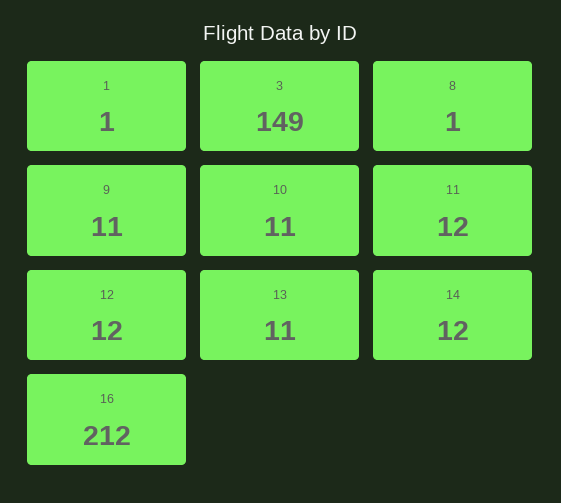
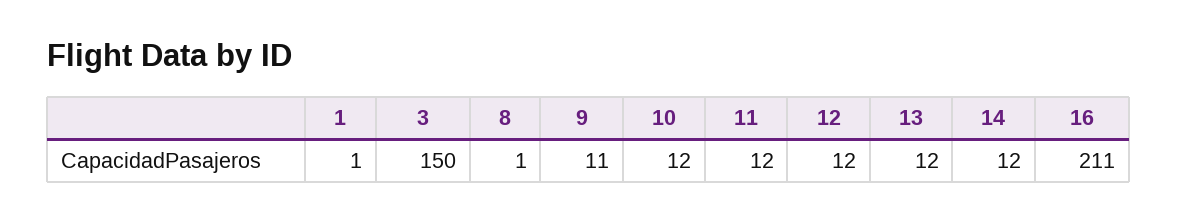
3: 149 -> 150
10: 11 -> 12
13: 11 -> 12
16: 212 -> 211

